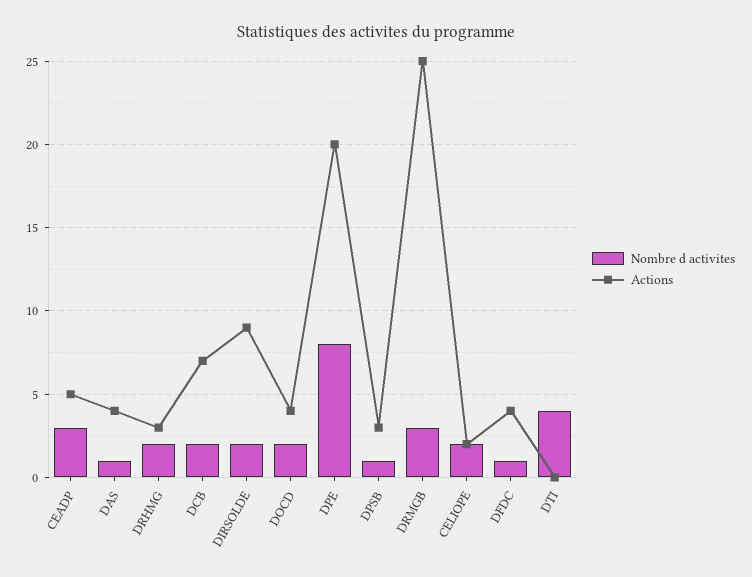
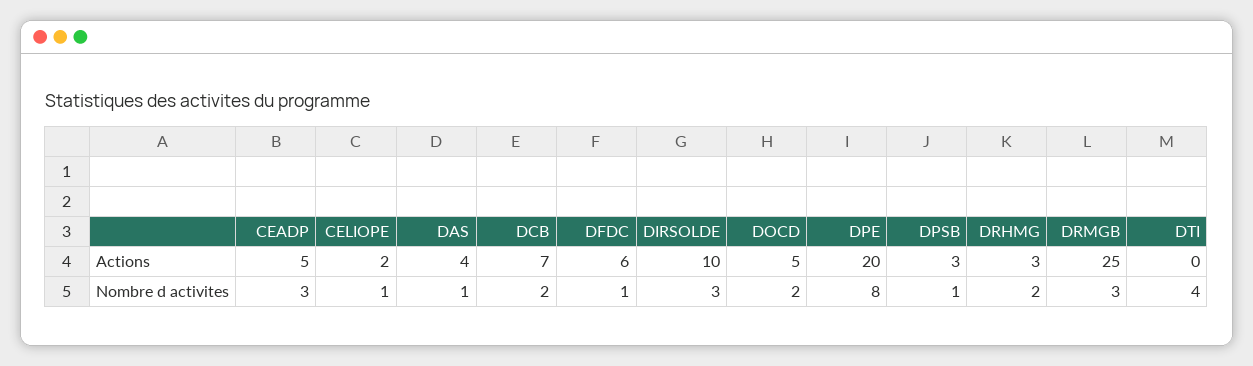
Nombre d activites, DIRSOLDE: 2 -> 3
Actions, DIRSOLDE: 9 -> 10
Actions, DOCD: 4 -> 5
Nombre d activites, CELIOPE: 2 -> 1
Actions, DFDC: 4 -> 6

